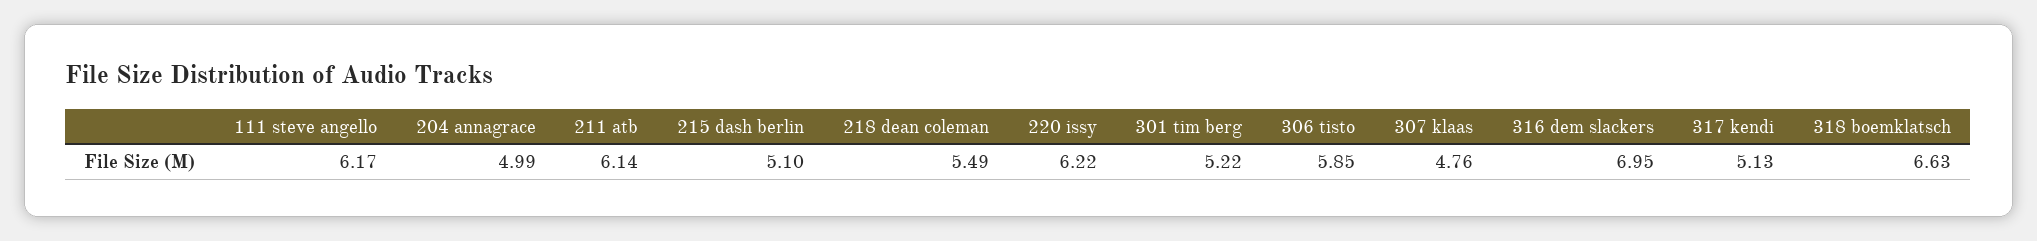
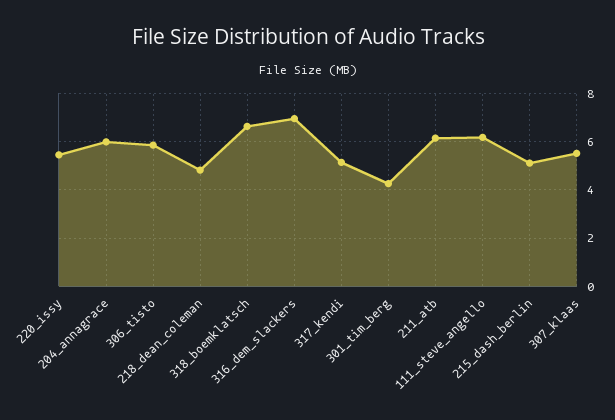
204 annagrace: 4.99 -> 6
218 dean coleman: 5.49 -> 4.75
220 issy: 6.22 -> 5.5
301 tim berg: 5.22 -> 4.25
307 klaas: 4.76 -> 5.5

